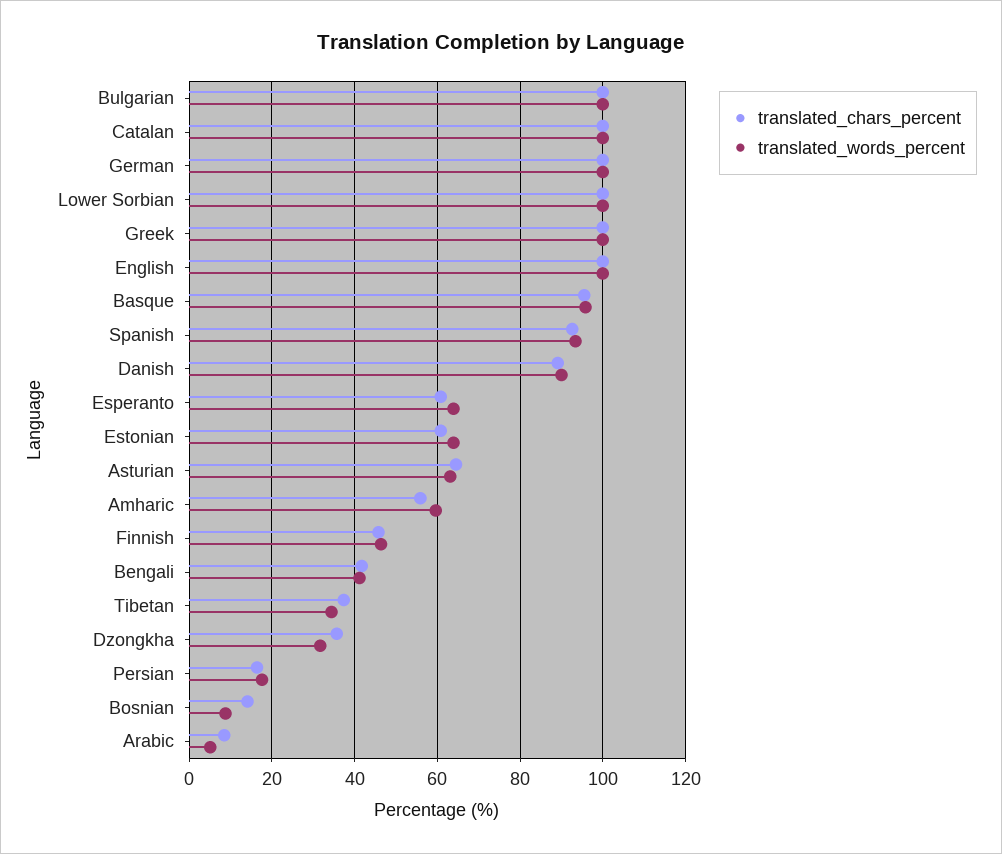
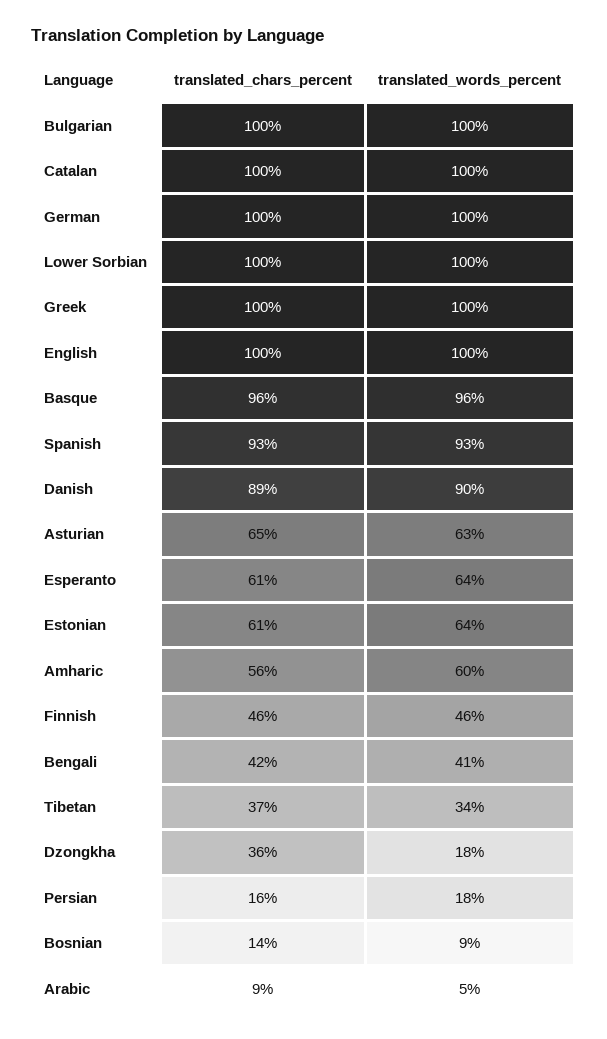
translated_words_percent, Dzongkha: 32 -> 18

